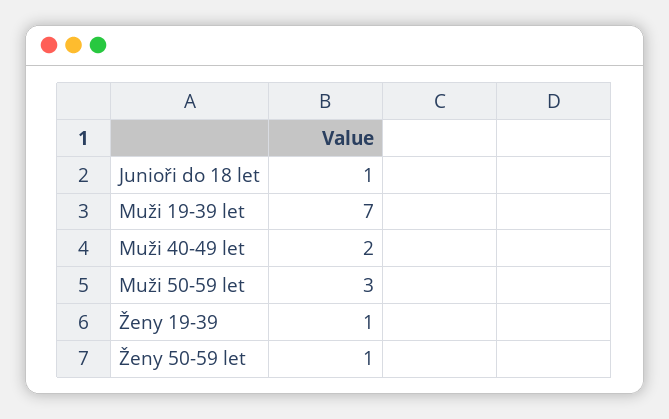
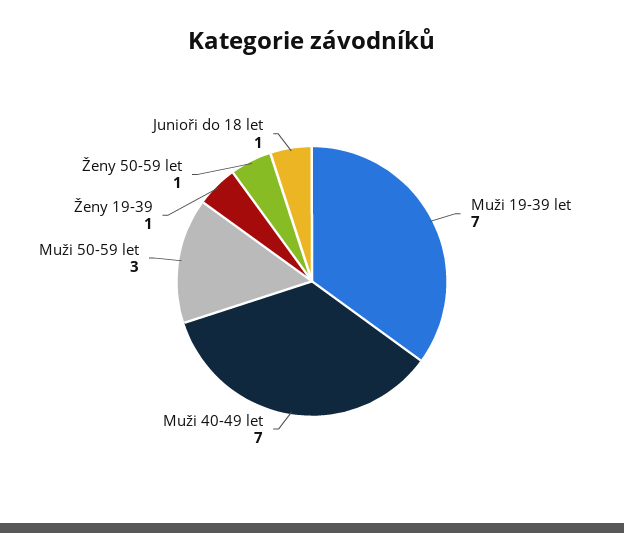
Muži 40-49 let: 2 -> 7

